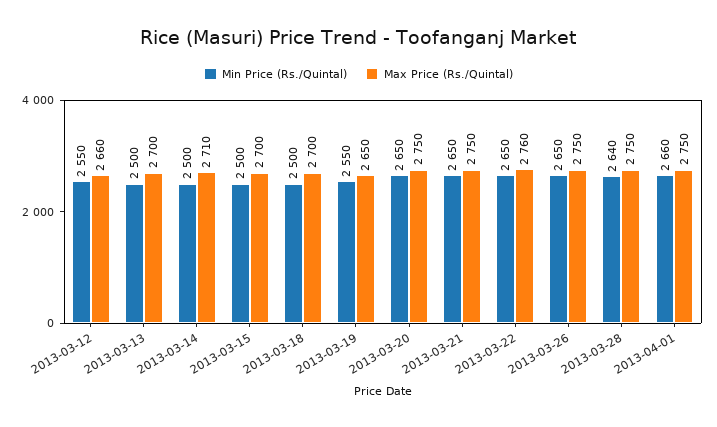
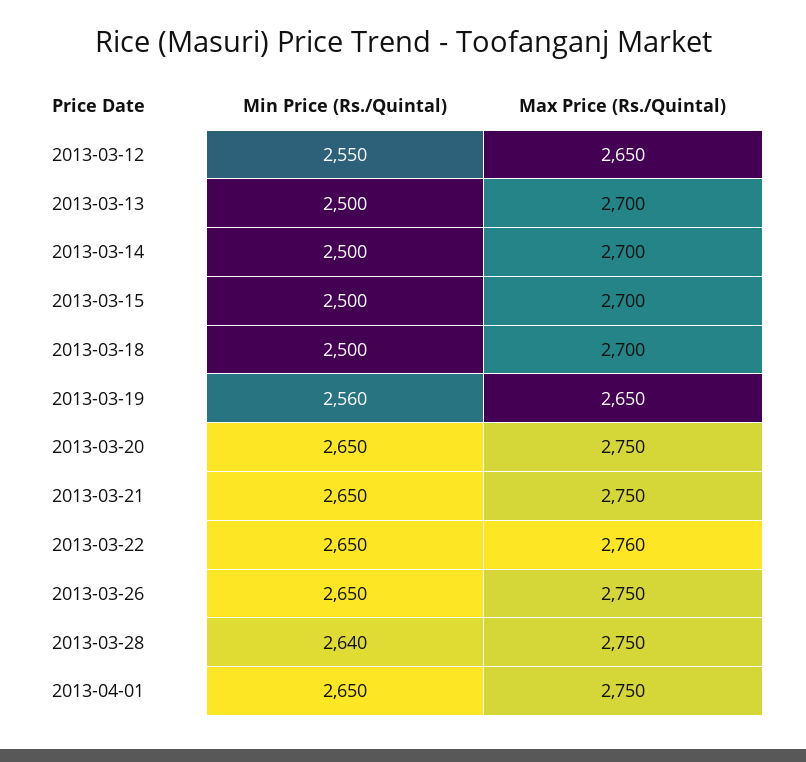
Max Price (Rs./Quintal), 2013-03-12: 2660 -> 2650
Max Price (Rs./Quintal), 2013-03-14: 2710 -> 2700
Min Price (Rs./Quintal), 2013-03-19: 2550 -> 2560
Min Price (Rs./Quintal), 2013-04-01: 2660 -> 2650

